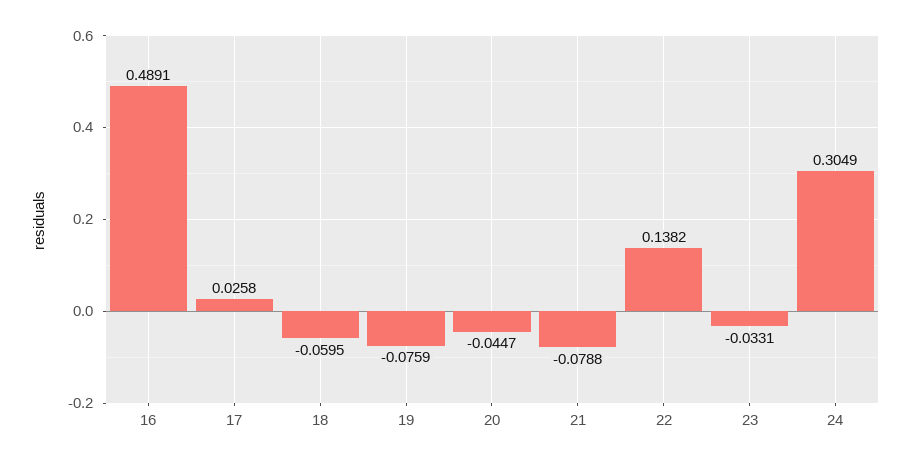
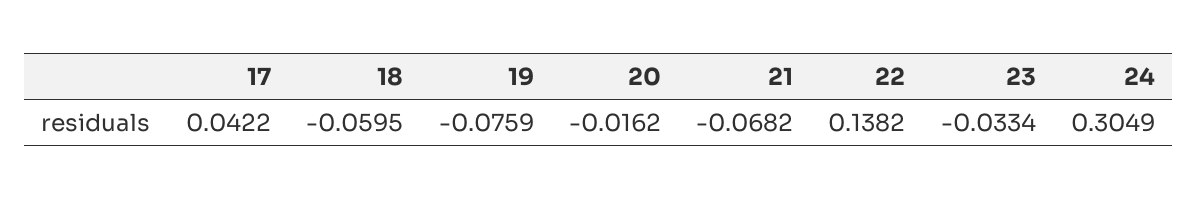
16: 0.4891 -> none
17: 0.0258 -> 0.0422
20: -0.0447 -> -0.0162
21: -0.0788 -> -0.0682
23: -0.0331 -> -0.0334

